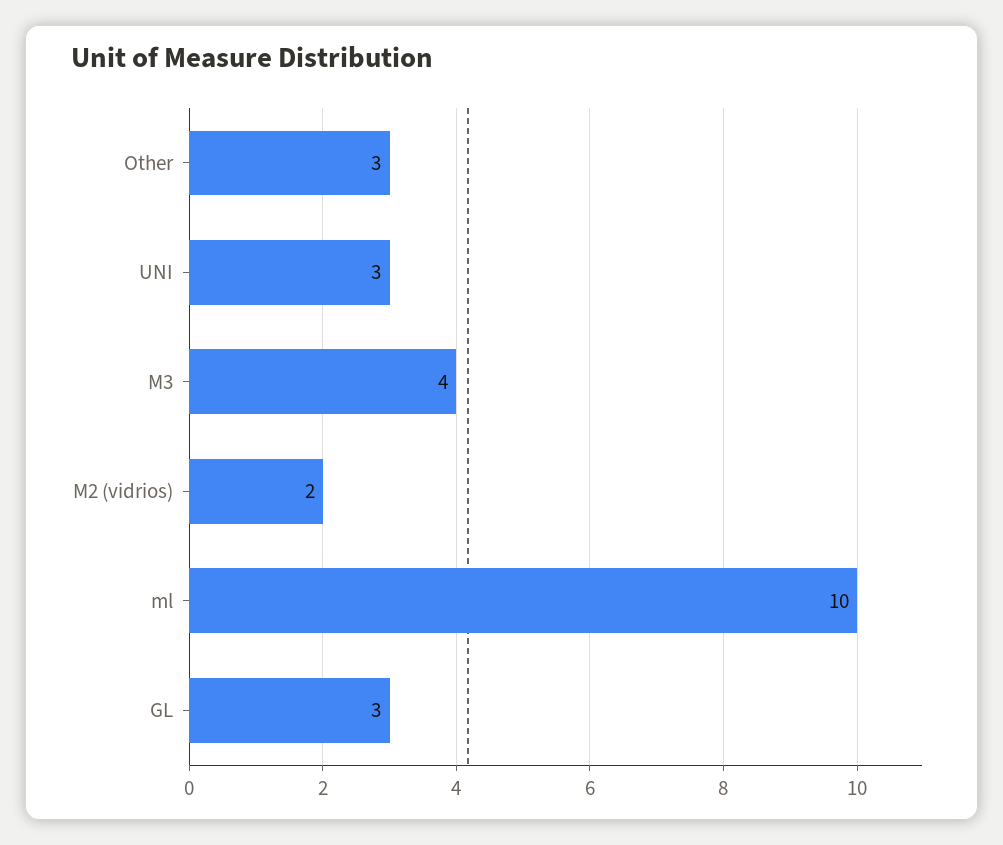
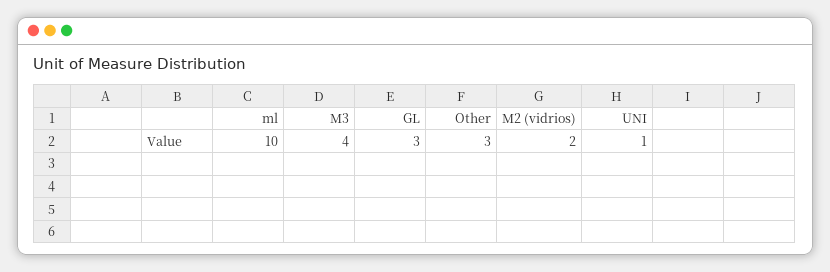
UNI: 3 -> 1

